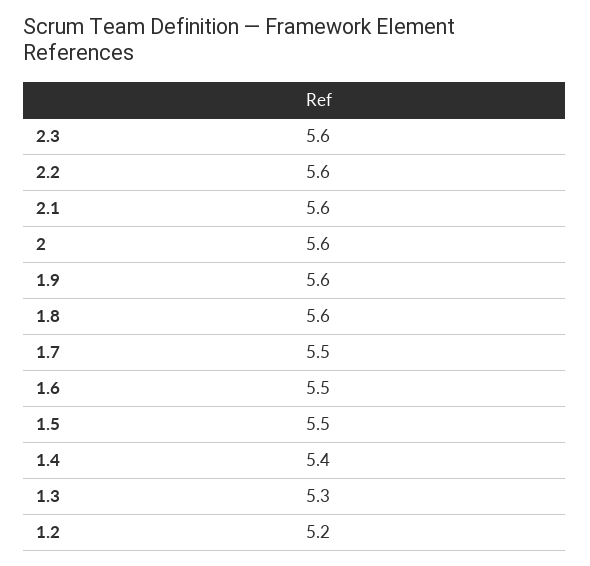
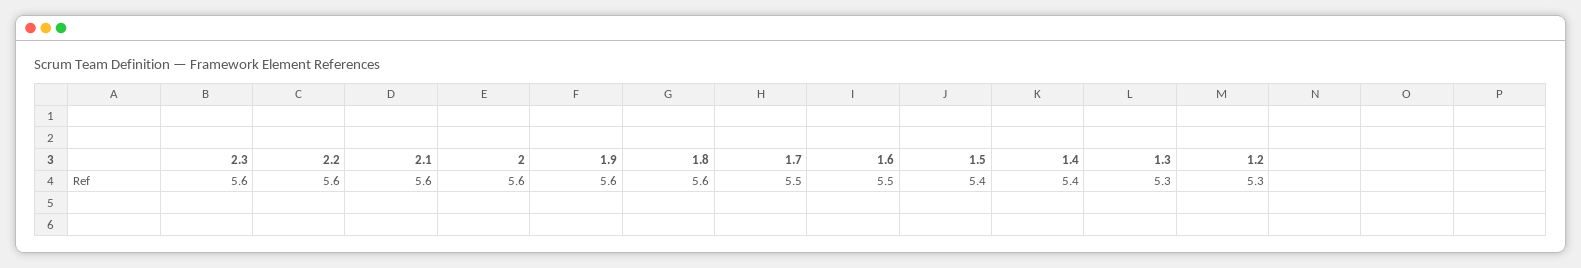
1.5: 5.5 -> 5.4
1.2: 5.2 -> 5.3

